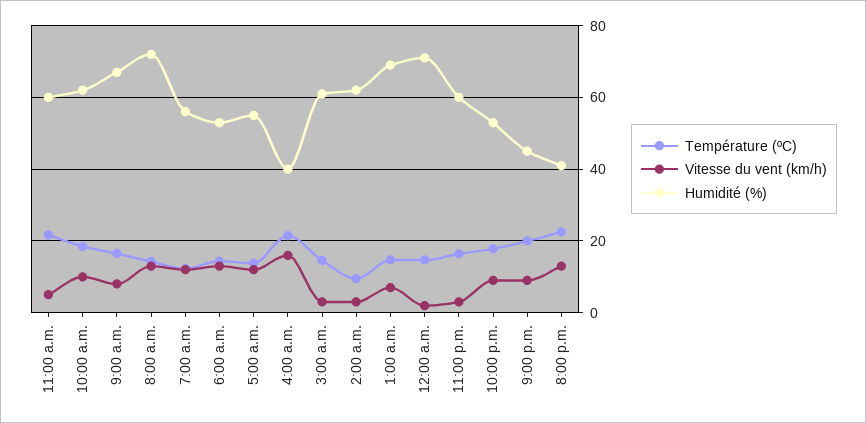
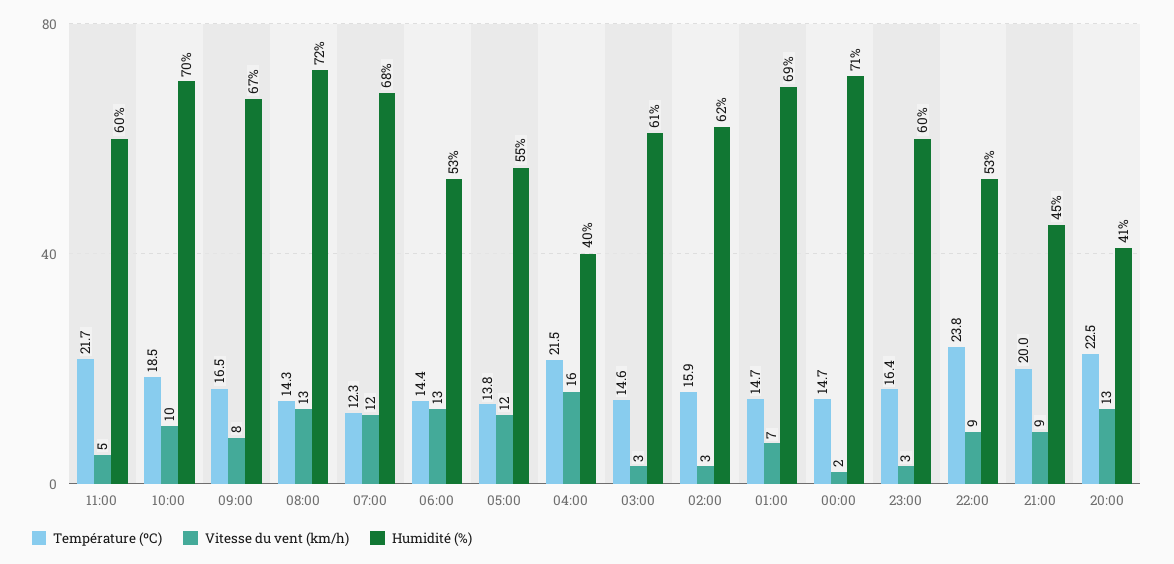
Humidité (%), 10:00 a.m.: 62 -> 70
Humidité (%), 7:00 a.m.: 56 -> 68
Température (ºC), 2:00 a.m.: 10 -> 15.9
Température (ºC), 10:00 p.m.: 18 -> 23.8

